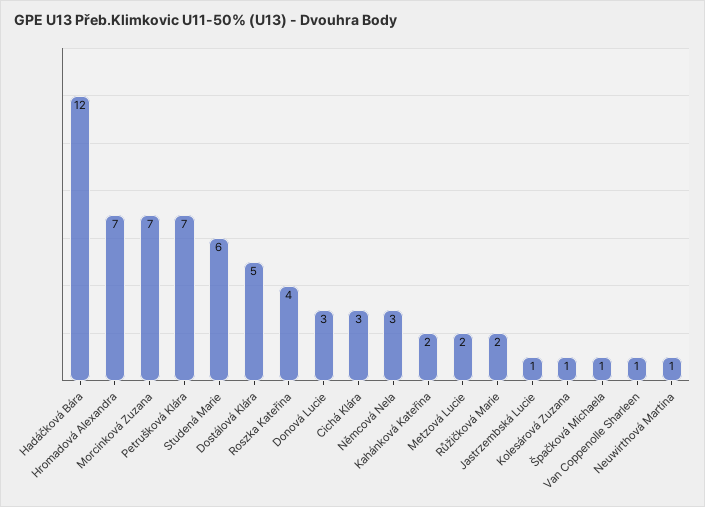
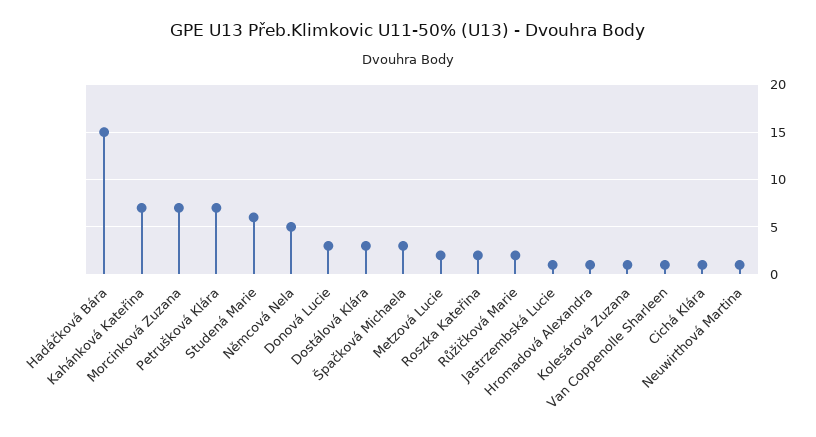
Hadáčková Bára: 12 -> 15
Hromadová Alexandra: 7 -> 1
Dostálová Klára: 5 -> 3
Roszka Kateřina: 4 -> 2
Cichá Klára: 3 -> 1
Němcová Nela: 3 -> 5
Kahánková Kateřina: 2 -> 7
Špačková Michaela: 1 -> 3

